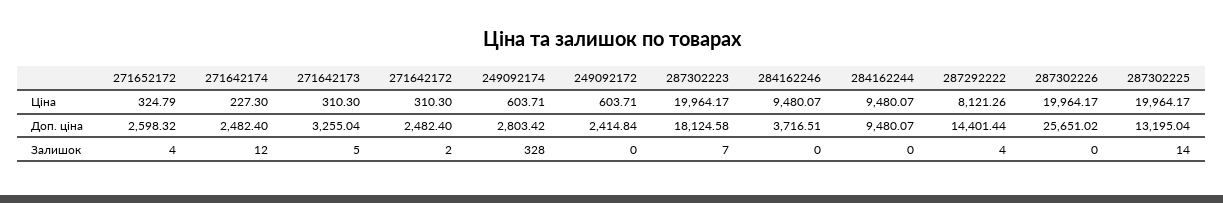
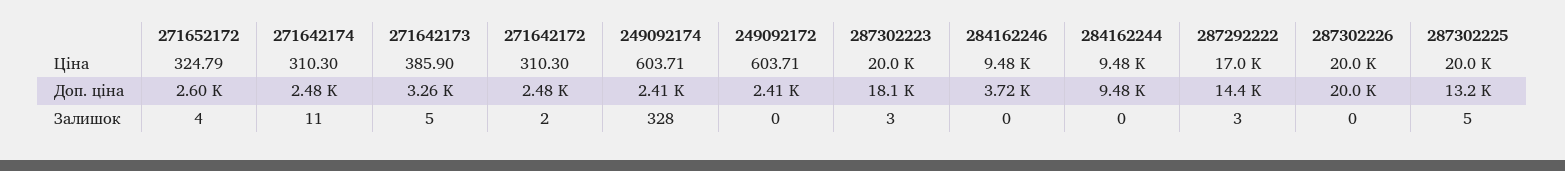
271642174, Ціна: 227.3 -> 310.3
271642173, Ціна: 310.3 -> 385.9
287292222, Ціна: 8121.26 -> 17000
249092174, Доп. ціна: 2803.42 -> 2410
287302226, Доп. ціна: 25651.02 -> 20000
271642174, Залишок: 12 -> 11
287302223, Залишок: 7 -> 3
287292222, Залишок: 4 -> 3
287302225, Залишок: 14 -> 5

